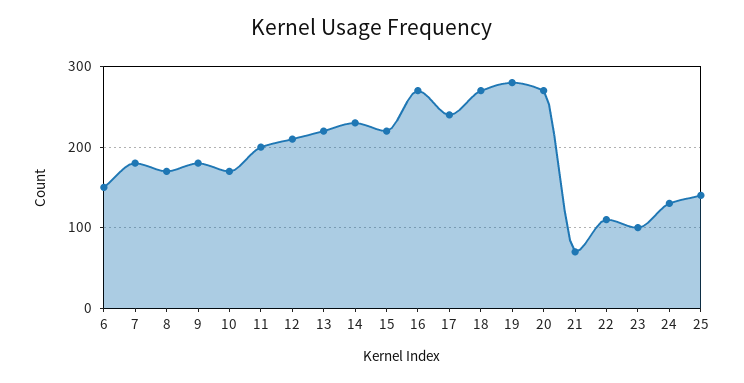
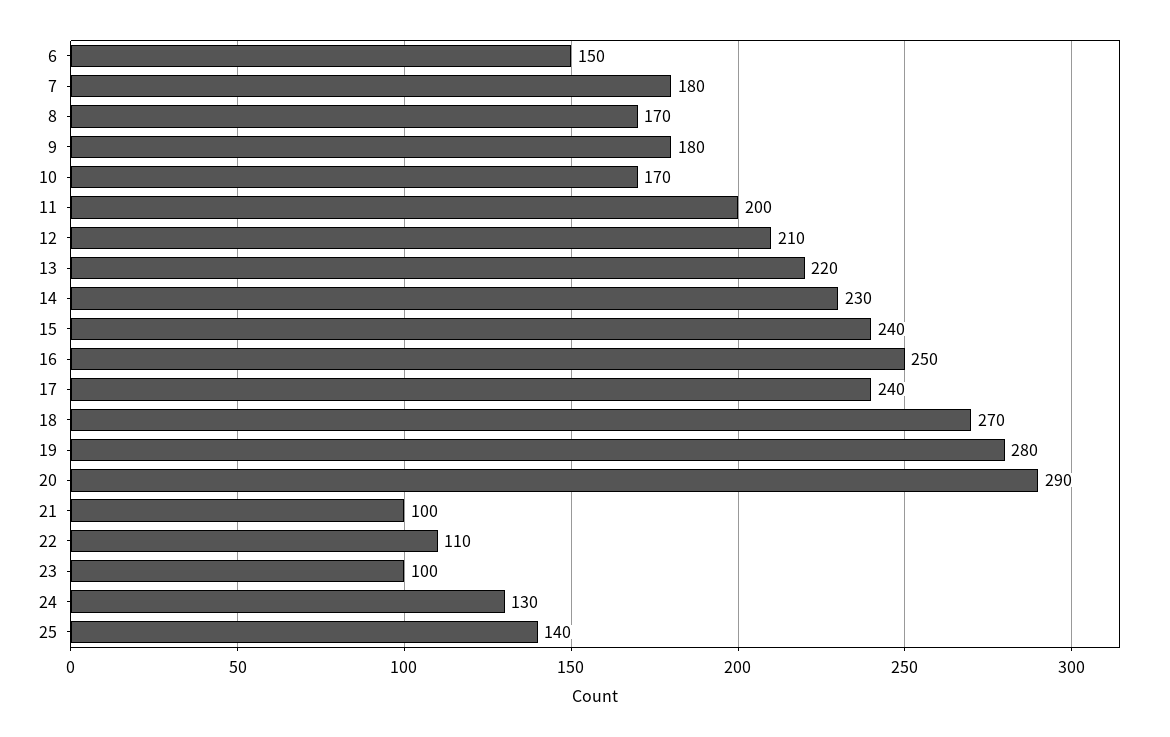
15: 220 -> 240
16: 270 -> 250
20: 270 -> 290
21: 70 -> 100

